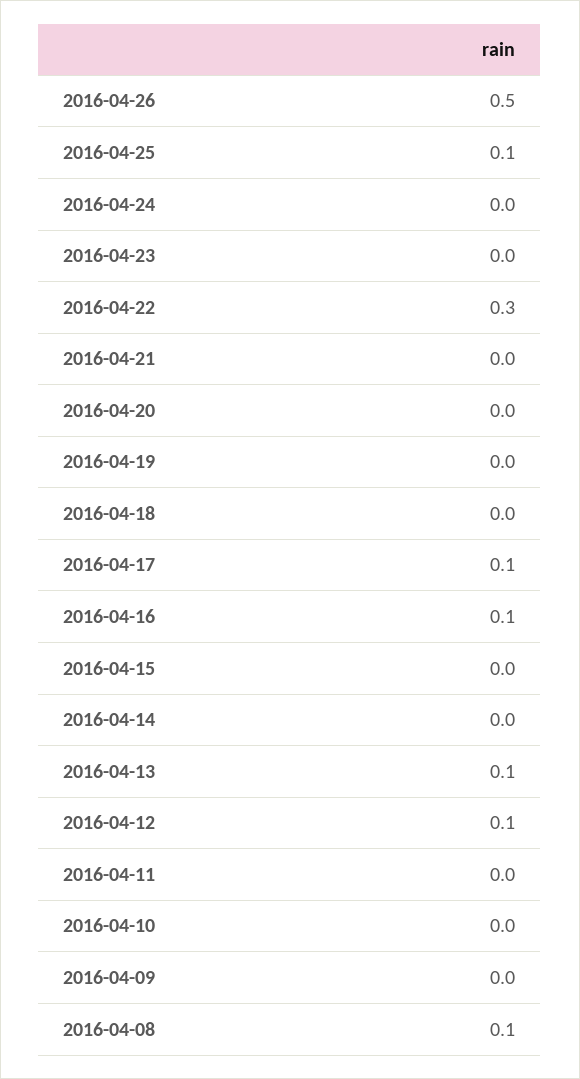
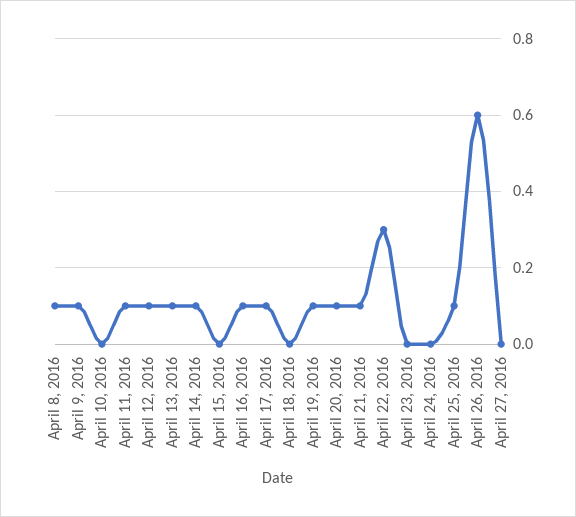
2016-04-26: 0.5 -> 0.6
2016-04-21: 0 -> 0.1
2016-04-20: 0 -> 0.1
2016-04-19: 0 -> 0.1
2016-04-14: 0 -> 0.1
2016-04-11: 0 -> 0.1
2016-04-09: 0 -> 0.1
April 27, 2016: none -> 0

